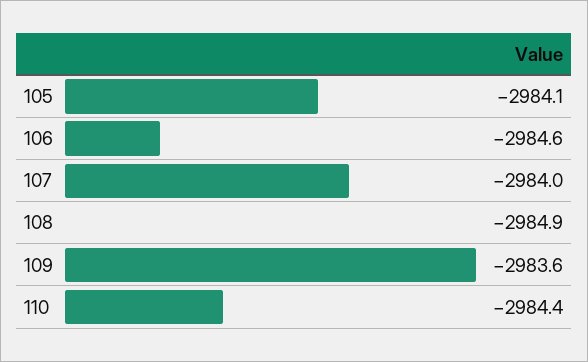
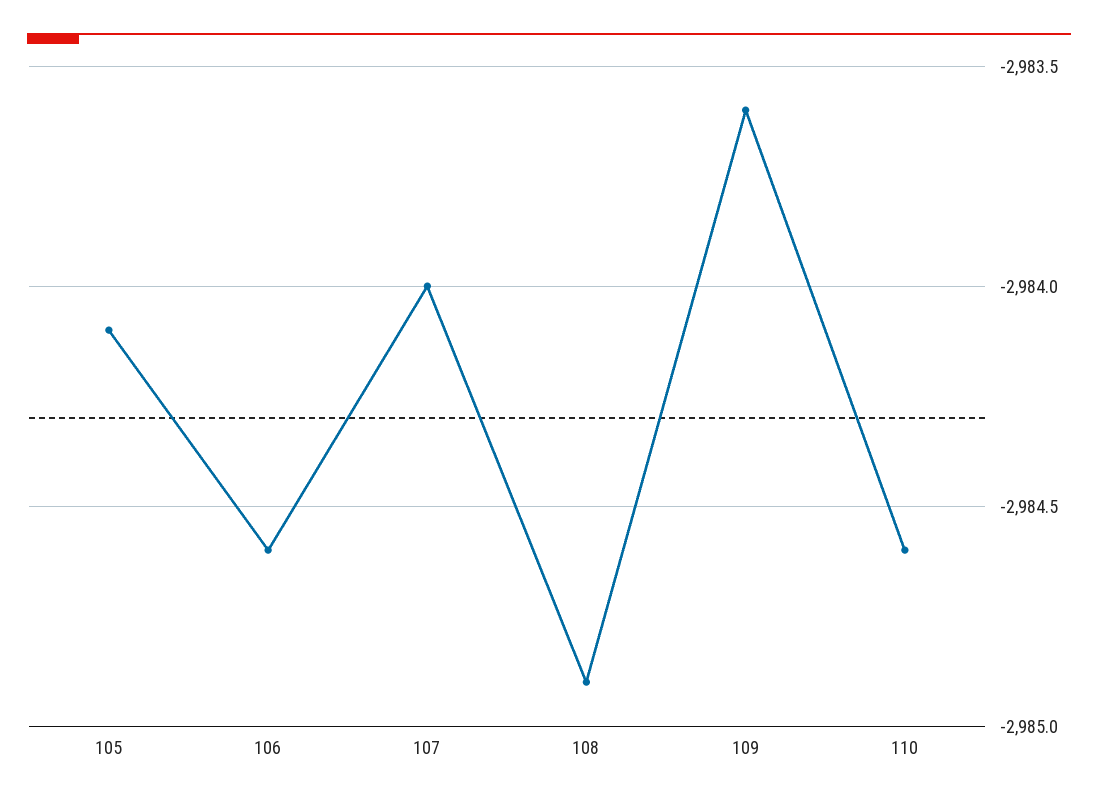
110: -2984.4 -> -2984.6

